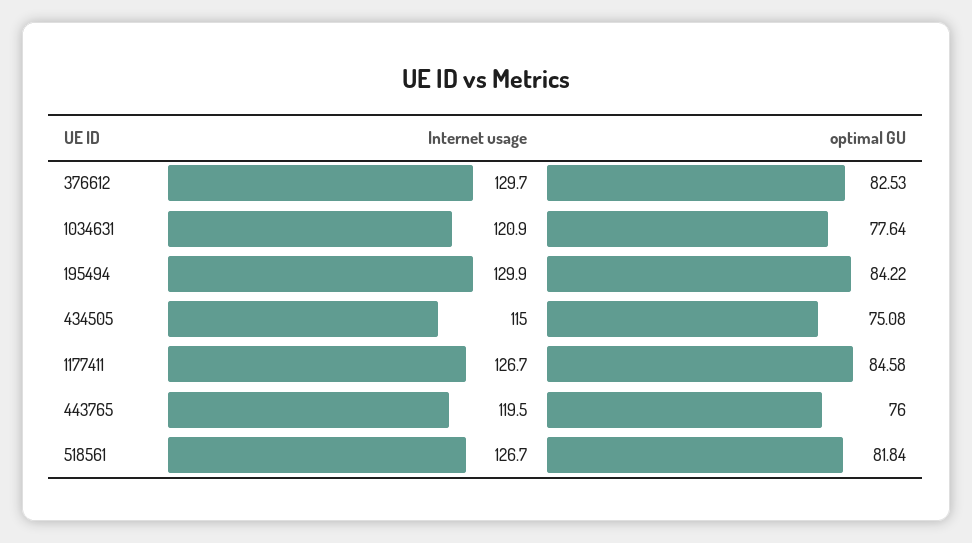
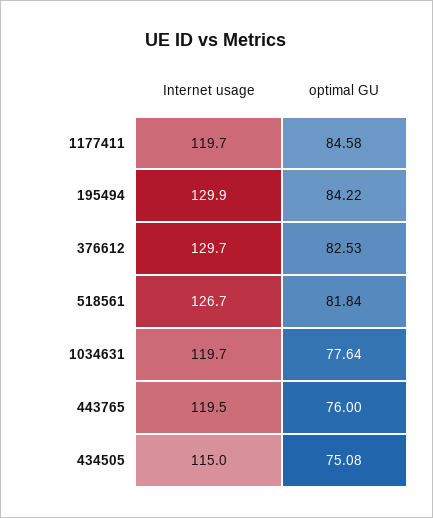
Internet usage, 1034631: 120.9 -> 119.7
Internet usage, 1177411: 126.7 -> 119.7

